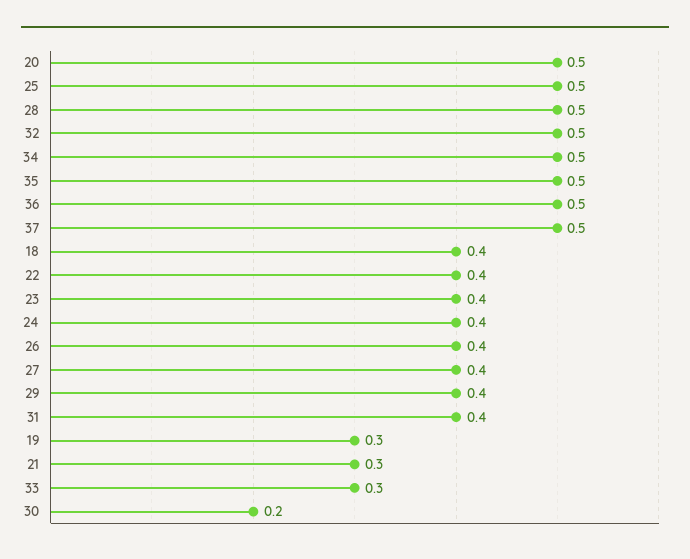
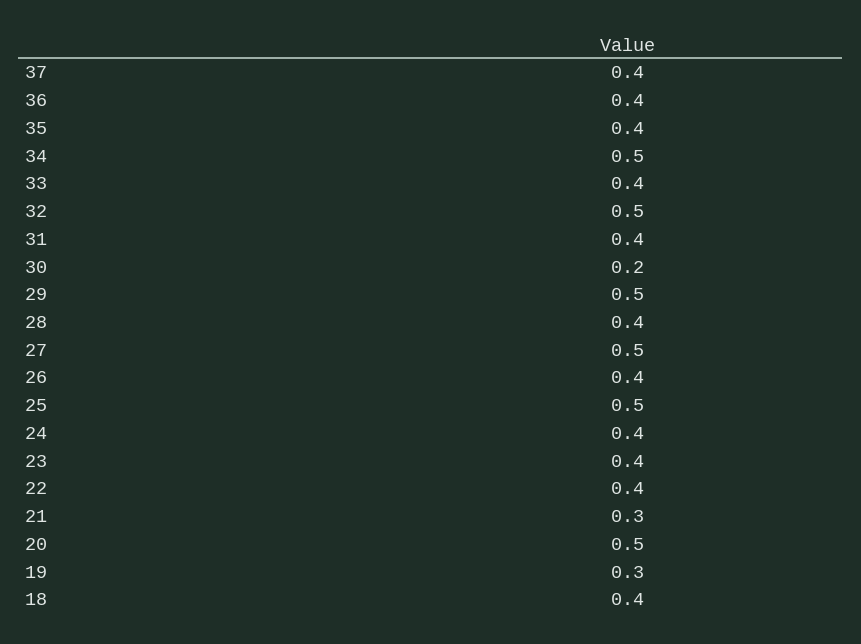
28: 0.5 -> 0.4
35: 0.5 -> 0.4
36: 0.5 -> 0.4
37: 0.5 -> 0.4
27: 0.4 -> 0.5
29: 0.4 -> 0.5
33: 0.3 -> 0.4

